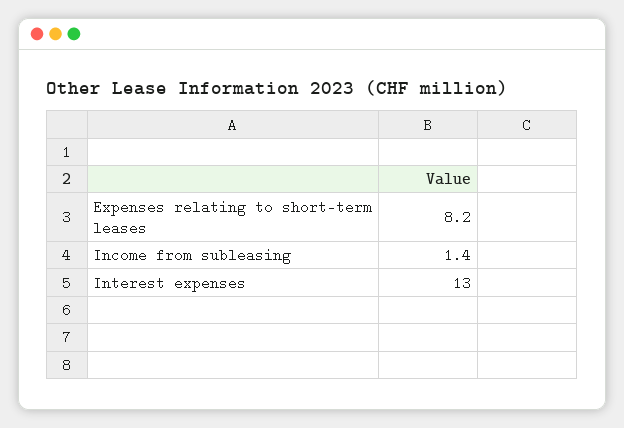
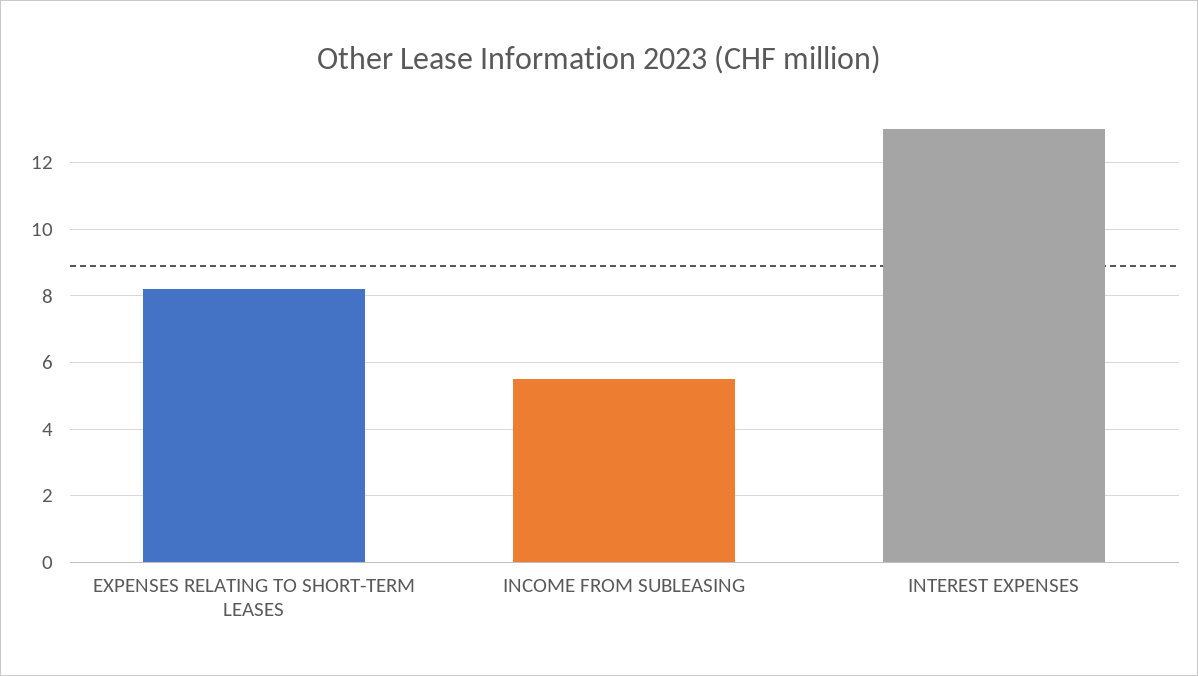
Income from subleasing: 1.4 -> 5.5

